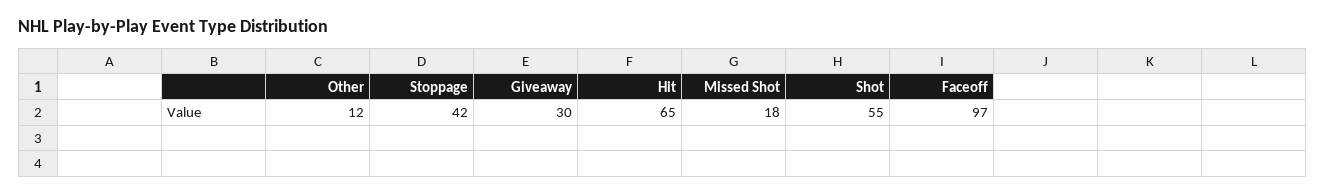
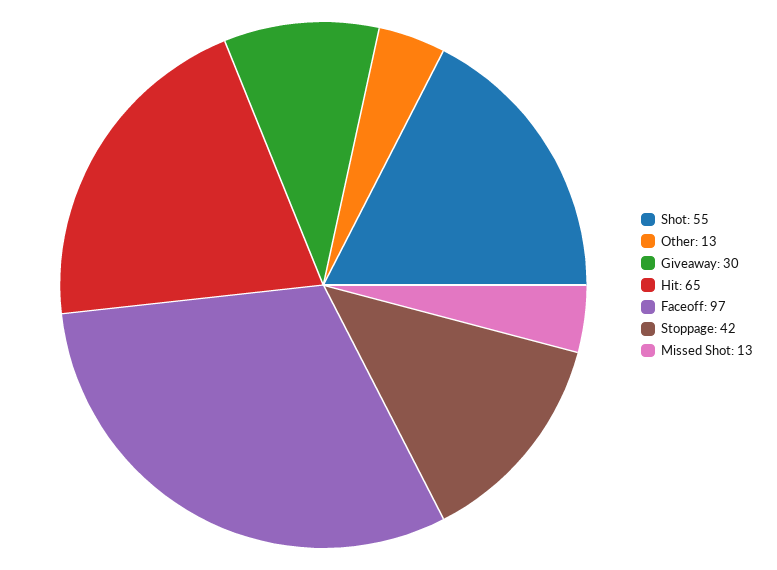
Other: 12 -> 13
Missed Shot: 18 -> 13

